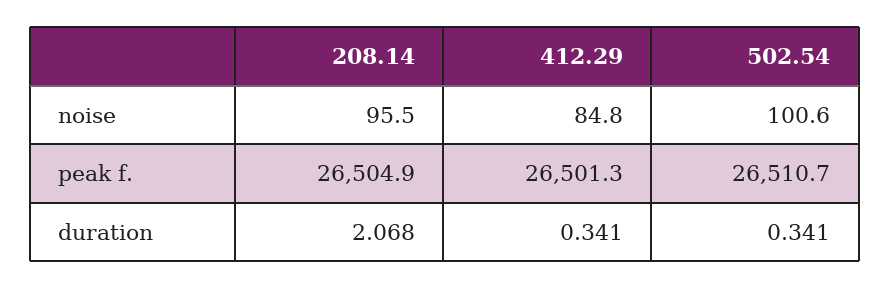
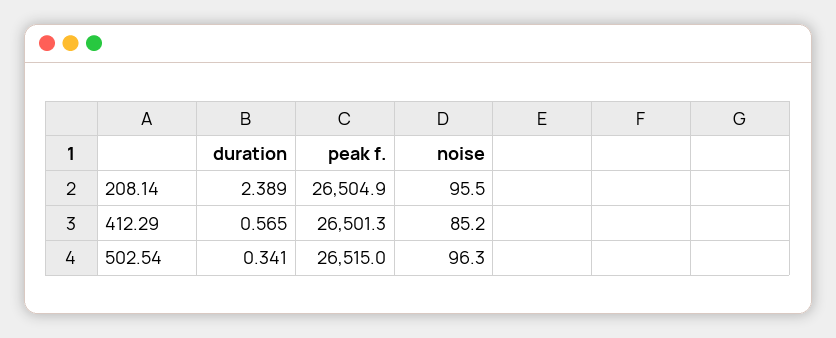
412.29, noise: 84.8 -> 85.2
502.54, noise: 100.6 -> 96.3
502.54, peak f.: 26510.7 -> 26515
208.14, duration: 2.068 -> 2.389
412.29, duration: 0.341 -> 0.565

